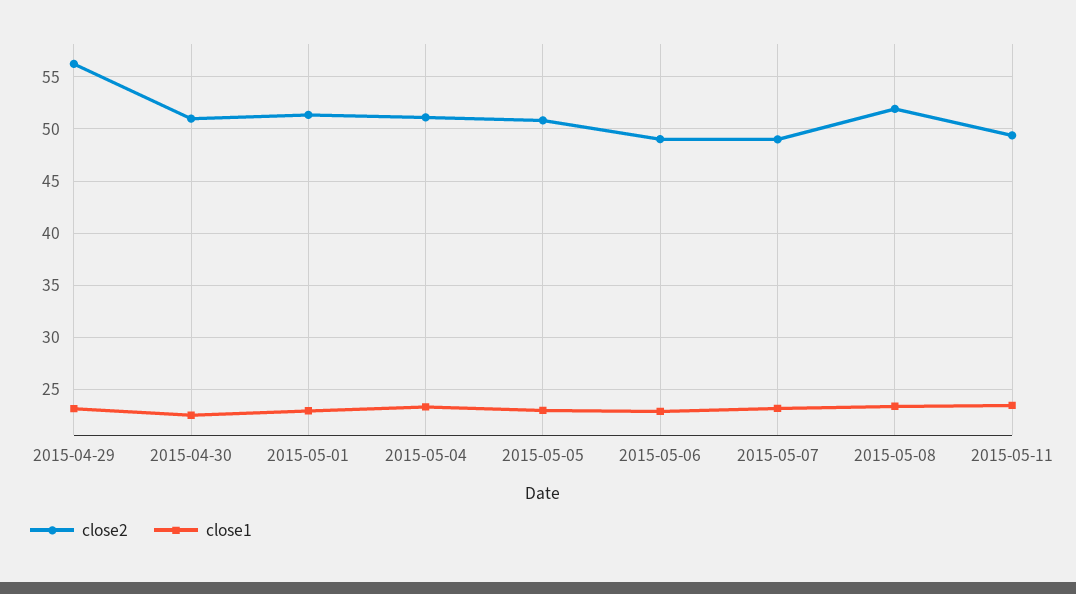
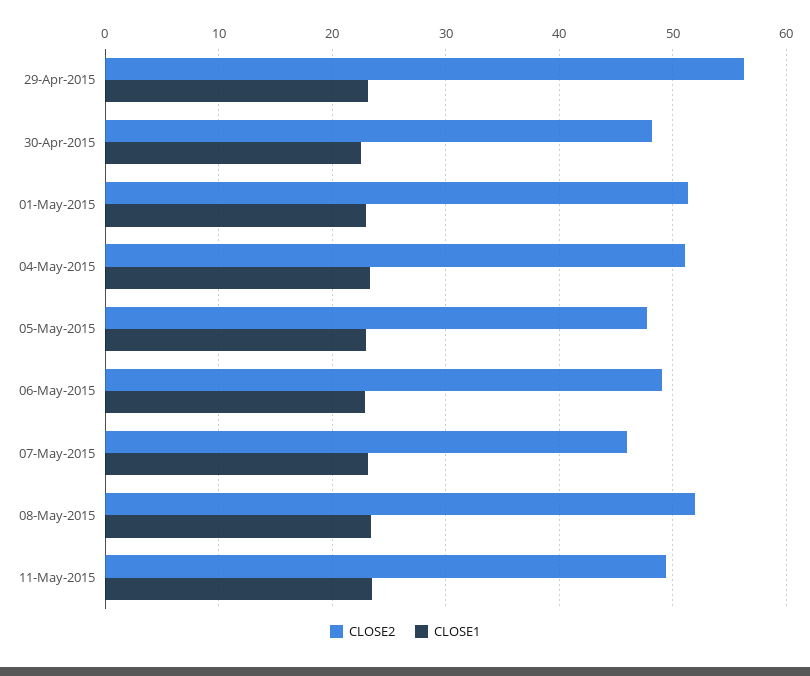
close2, 2015-04-30: 51 -> 48
close2, 2015-05-05: 51 -> 48
close2, 2015-05-07: 49 -> 46

